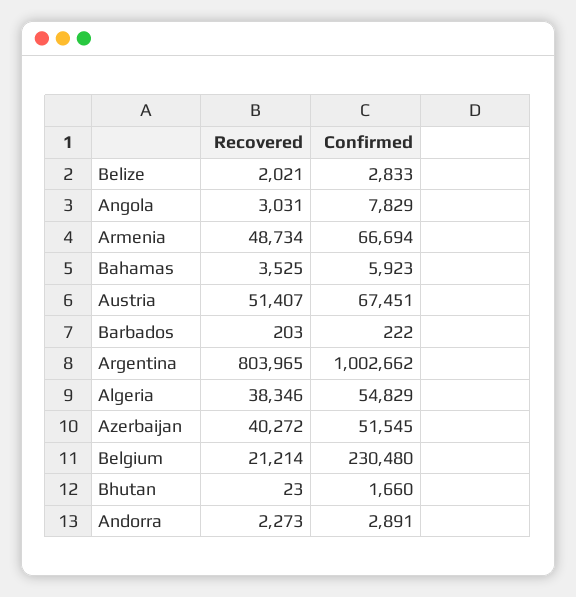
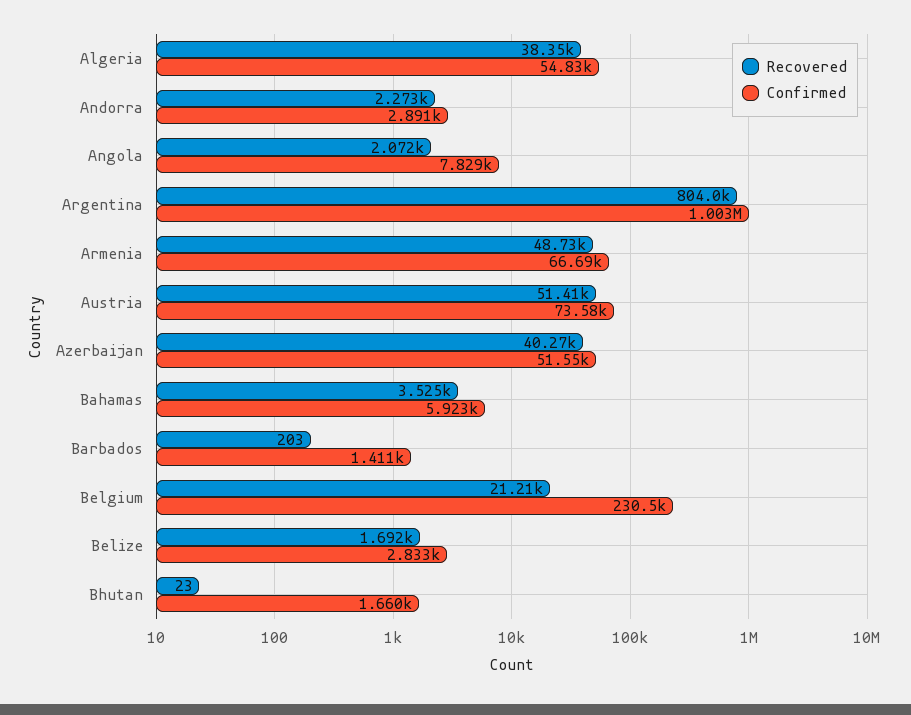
Recovered, Belize: 2021 -> 1692
Recovered, Angola: 3031 -> 2072
Confirmed, Austria: 67451 -> 73580
Confirmed, Barbados: 222 -> 1411

